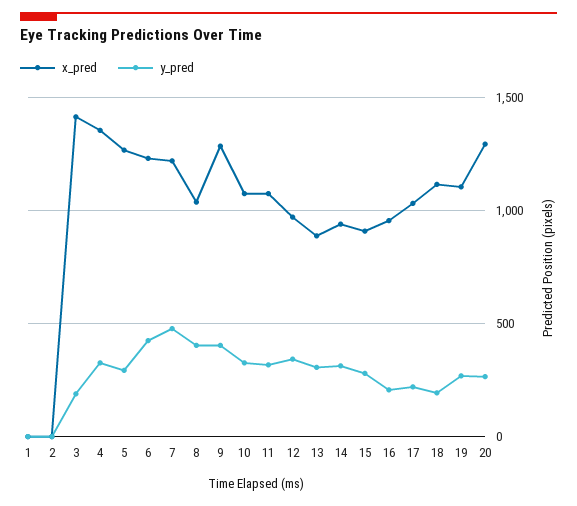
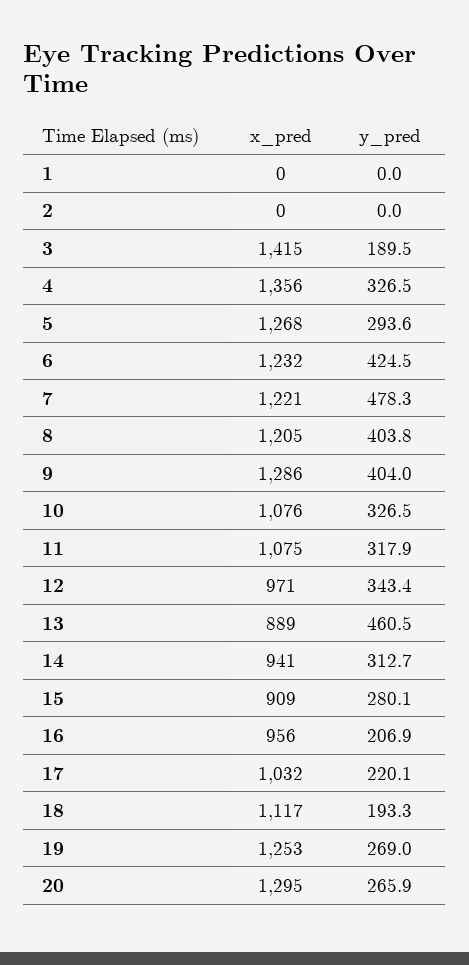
x_pred, 8: 1050 -> 1205
y_pred, 13: 300 -> 460.5
x_pred, 19: 1100 -> 1253

